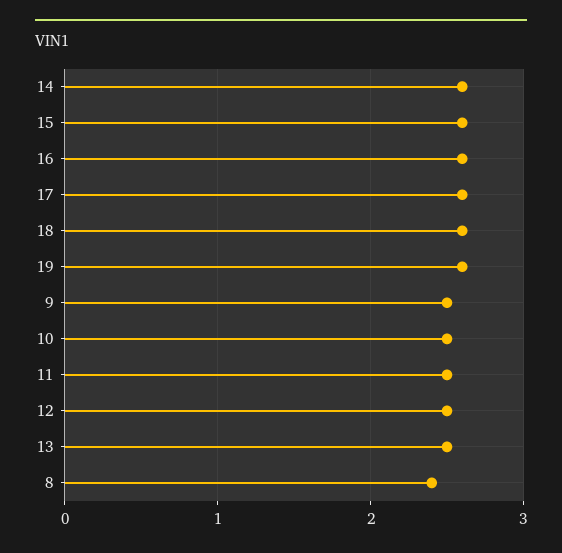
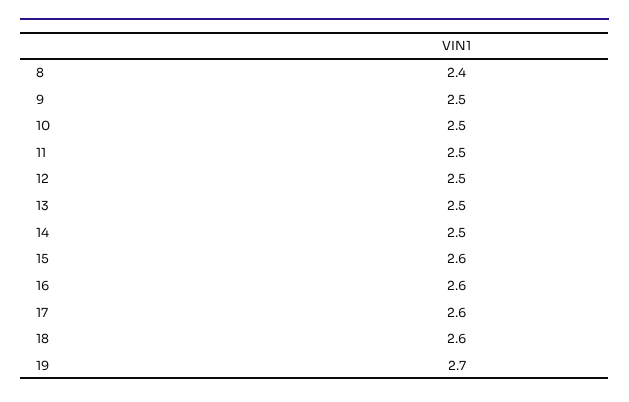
14: 2.6 -> 2.5
19: 2.6 -> 2.7

